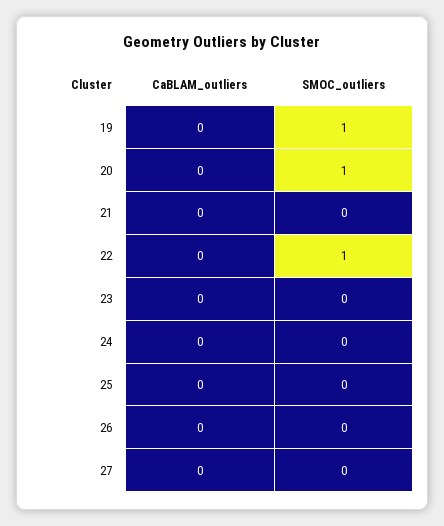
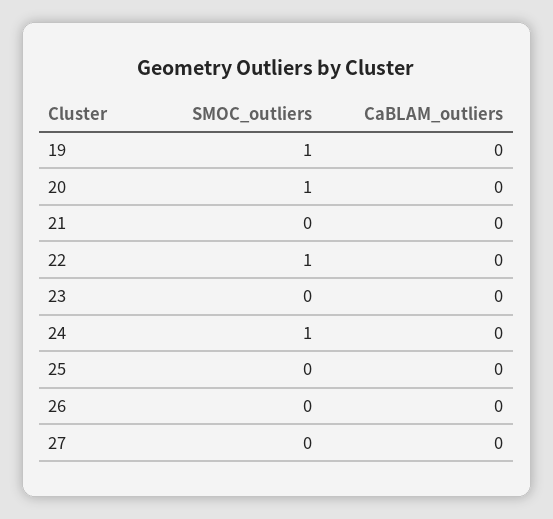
SMOC_outliers, 24: 0 -> 1

